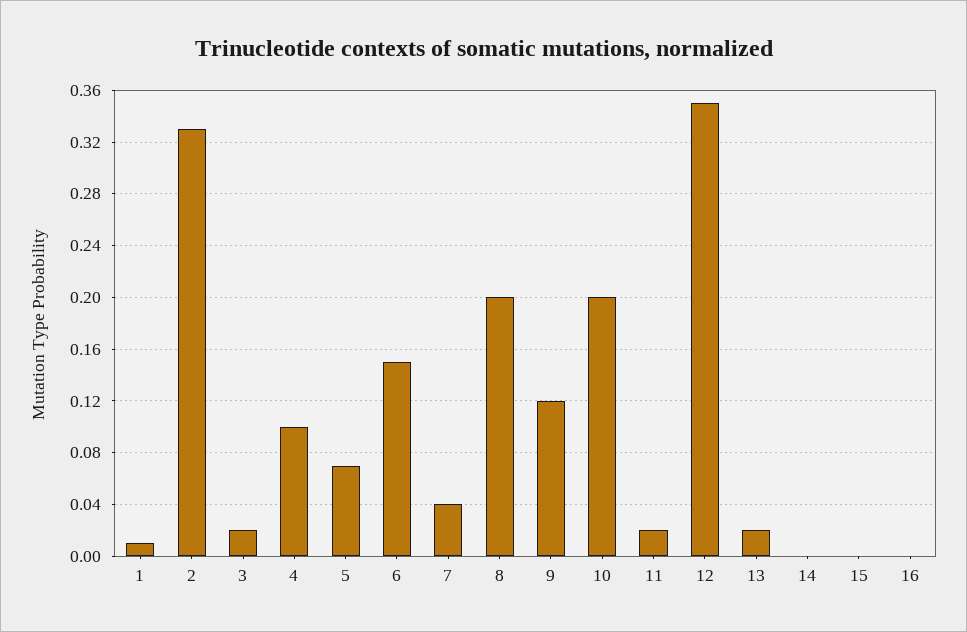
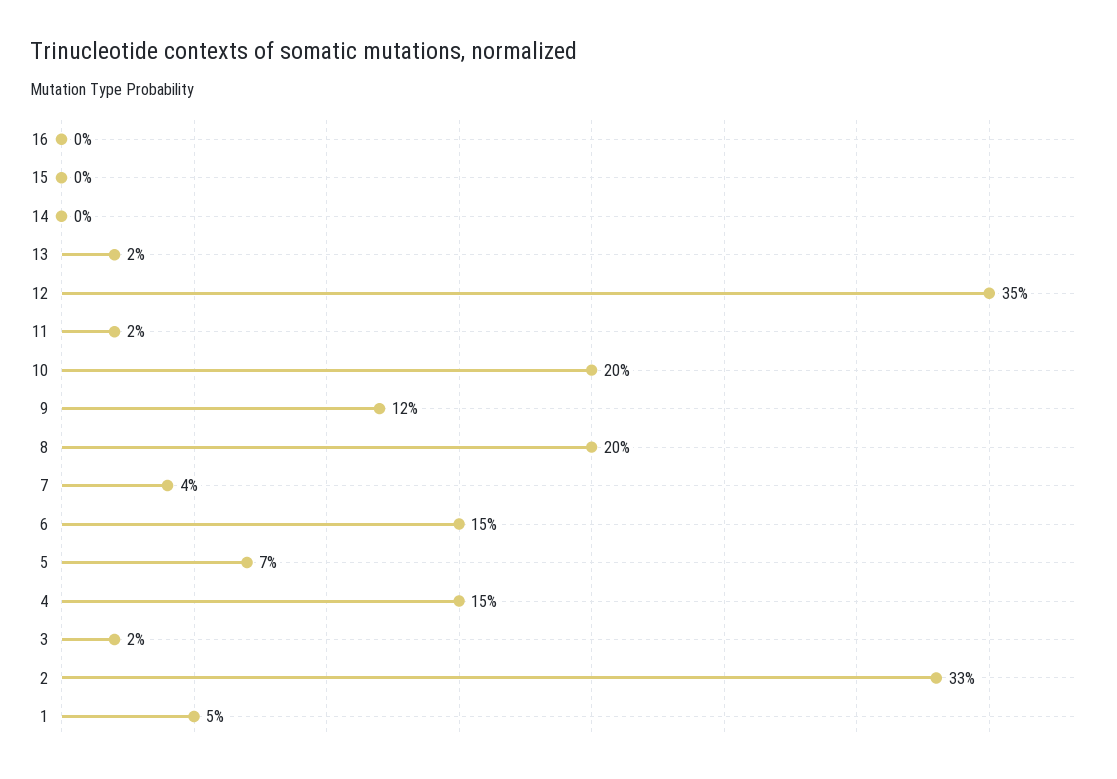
1: 0.01 -> 0.05
4: 0.1 -> 0.15

